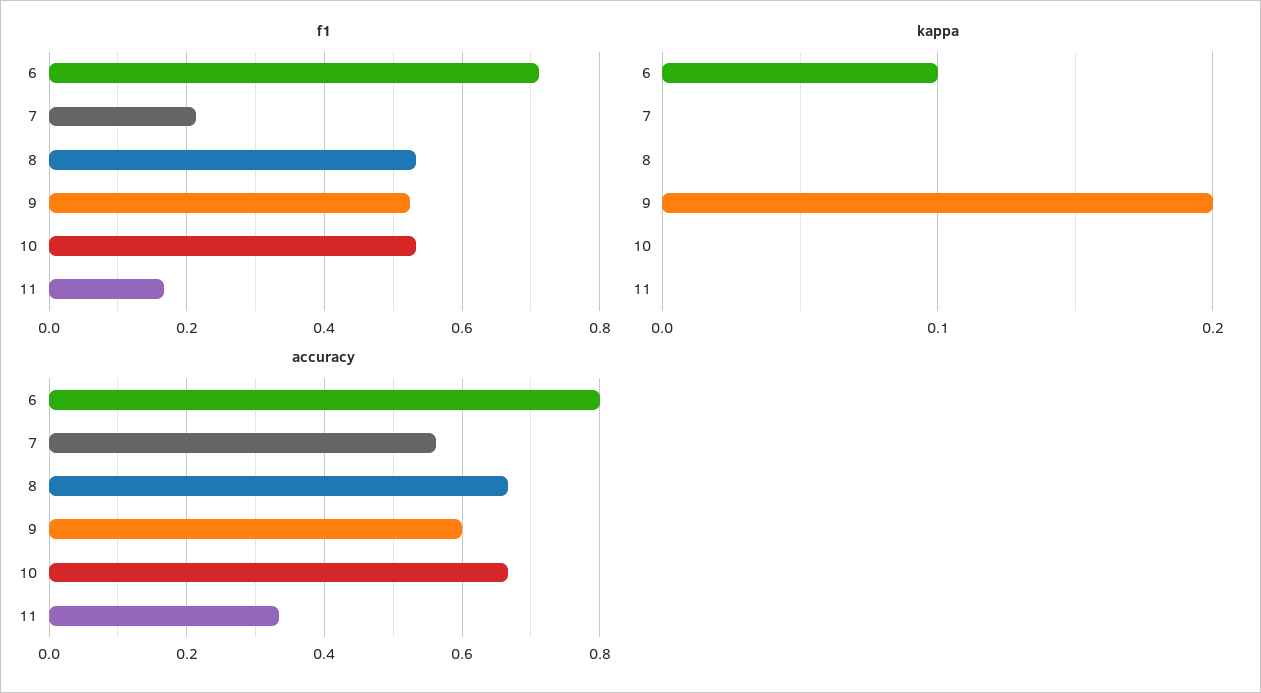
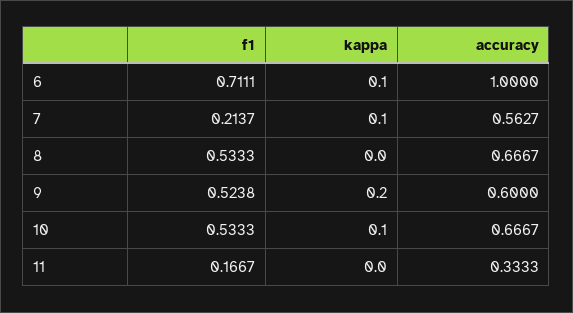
kappa, 7: 0 -> 0.1
kappa, 10: 0 -> 0.1
accuracy, 6: 0.8 -> 1

